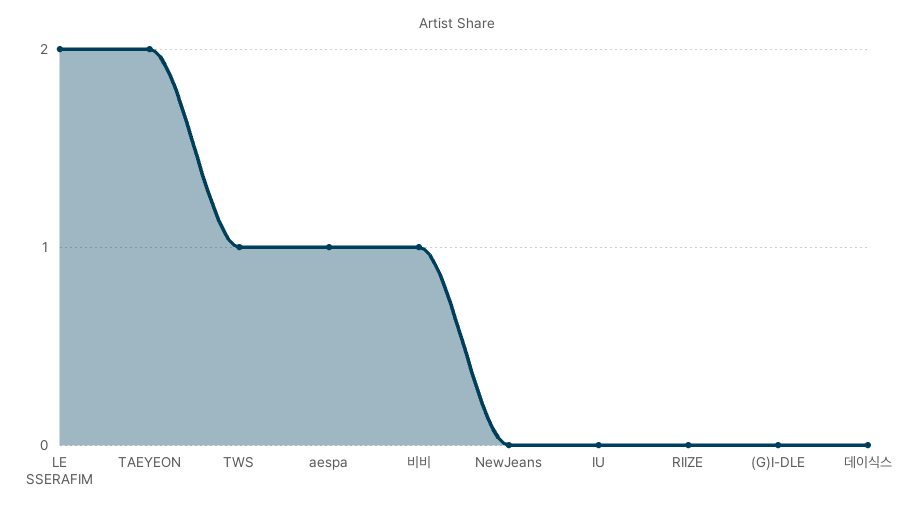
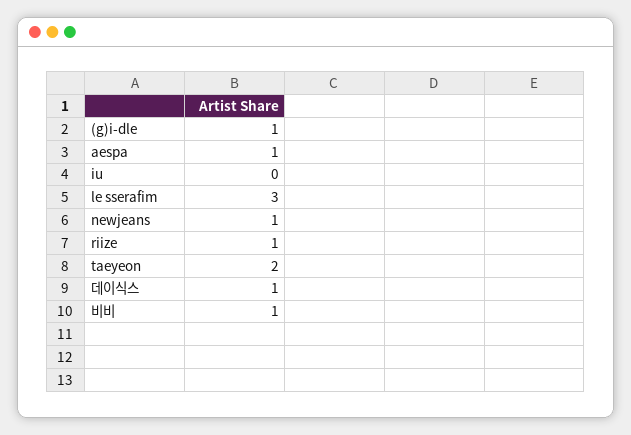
LE SSERAFIM: 2 -> 3
TWS: 1 -> none
NewJeans: 0 -> 1
RIIZE: 0 -> 1
(G)I-DLE: 0 -> 1
데이식스: 0 -> 1

